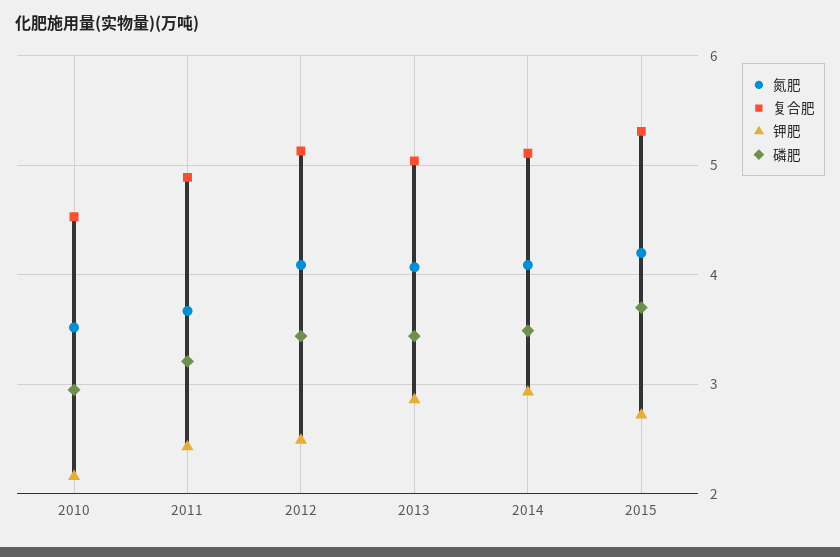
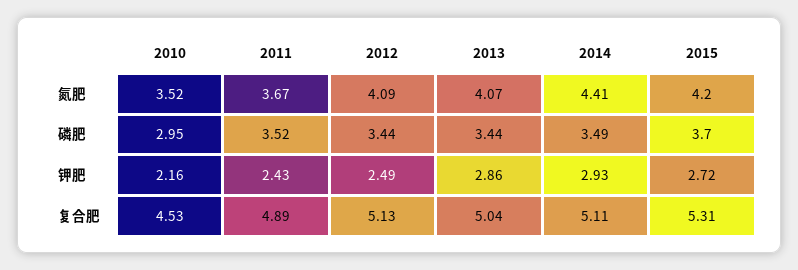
磷肥, 2011: 3.2 -> 3.52
氮肥, 2014: 4.1 -> 4.41

